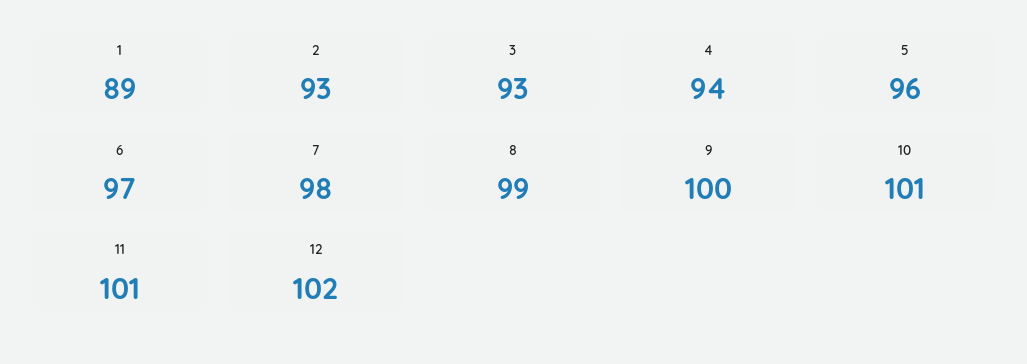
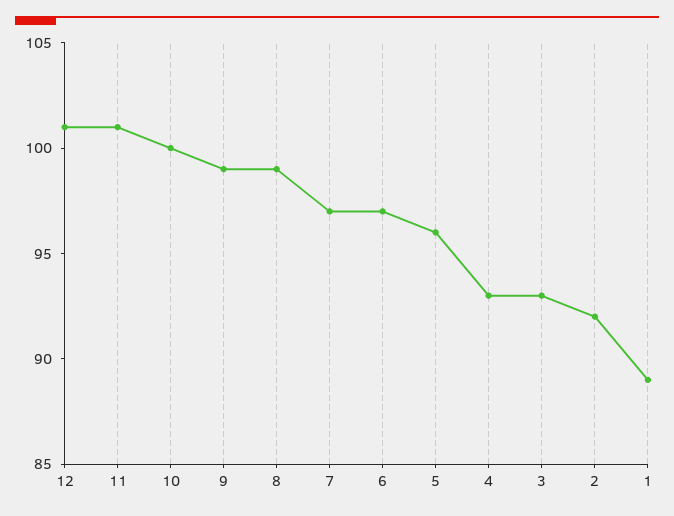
2: 93 -> 92
4: 94 -> 93
7: 98 -> 97
9: 100 -> 99
10: 101 -> 100
12: 102 -> 101

